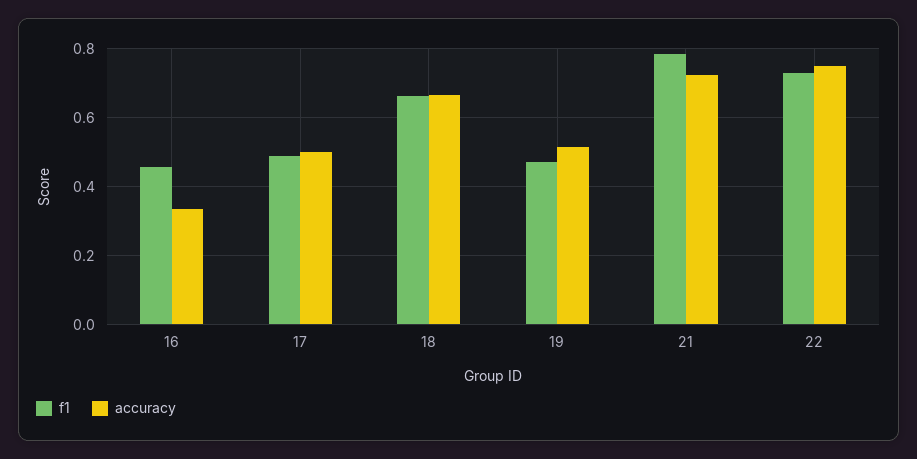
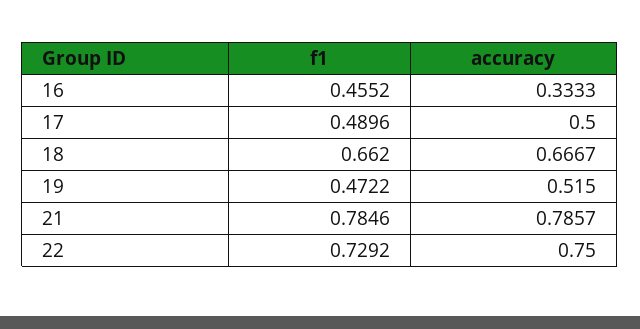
accuracy, 21: 0.72 -> 0.7857

